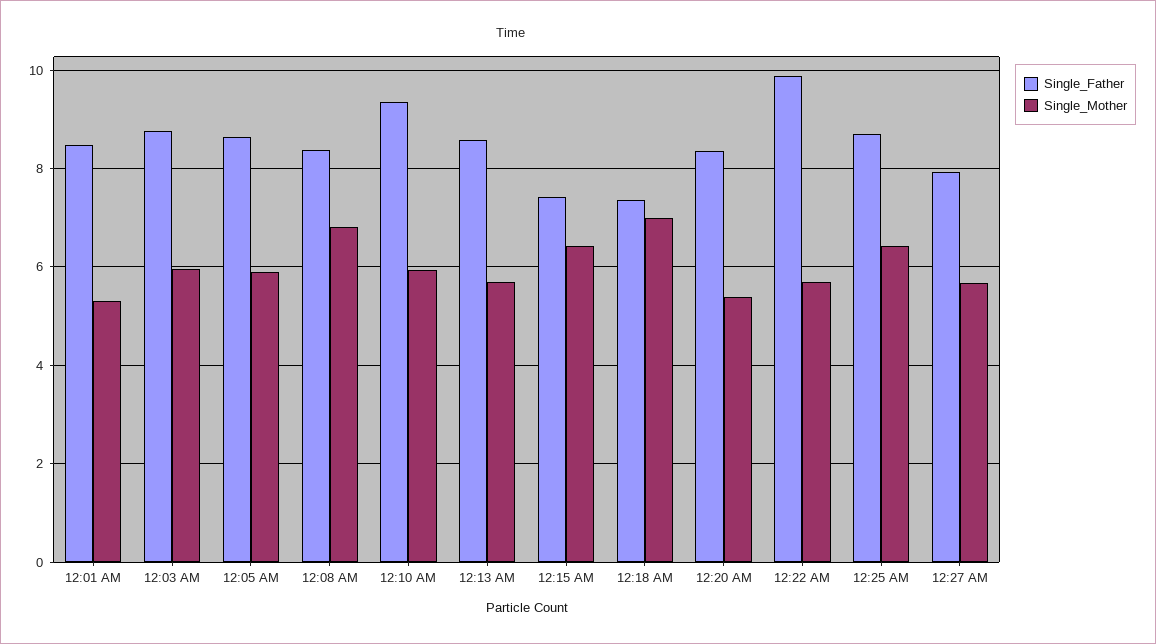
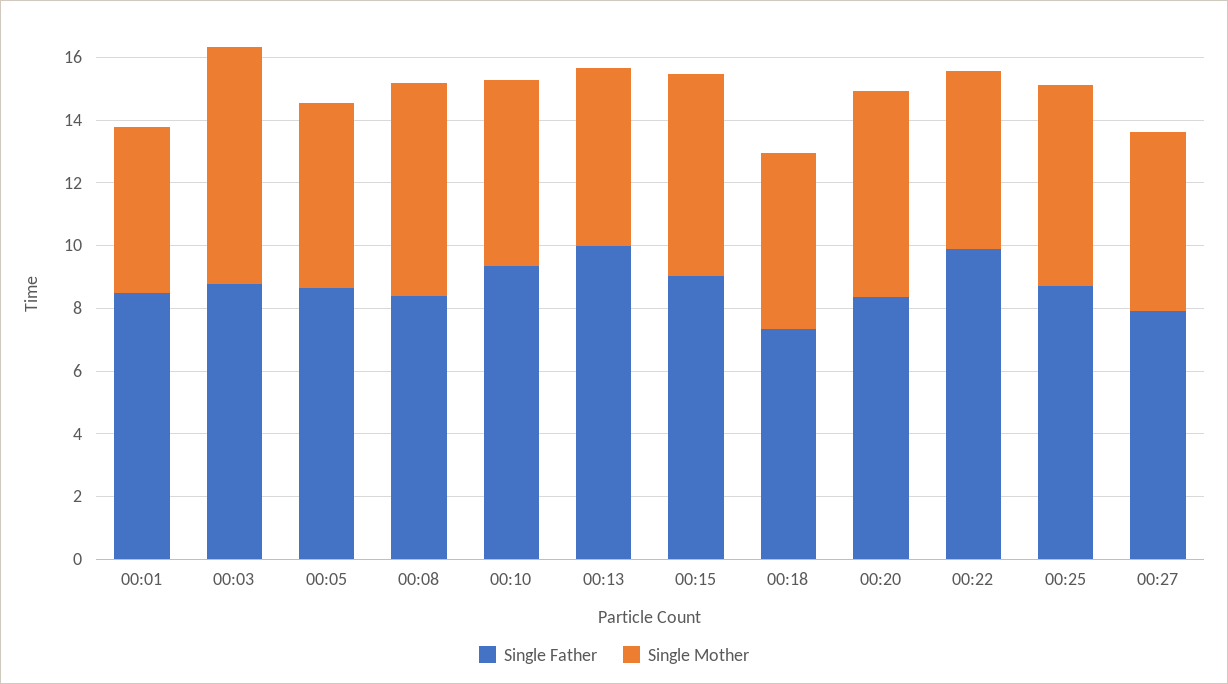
Single_Mother, 12:03 AM: 6 -> 7.5
Single_Father, 12:13 AM: 8.6 -> 10
Single_Father, 12:15 AM: 7.4 -> 9
Single_Mother, 12:18 AM: 7 -> 5.5
Single_Mother, 12:20 AM: 5.4 -> 6.5

